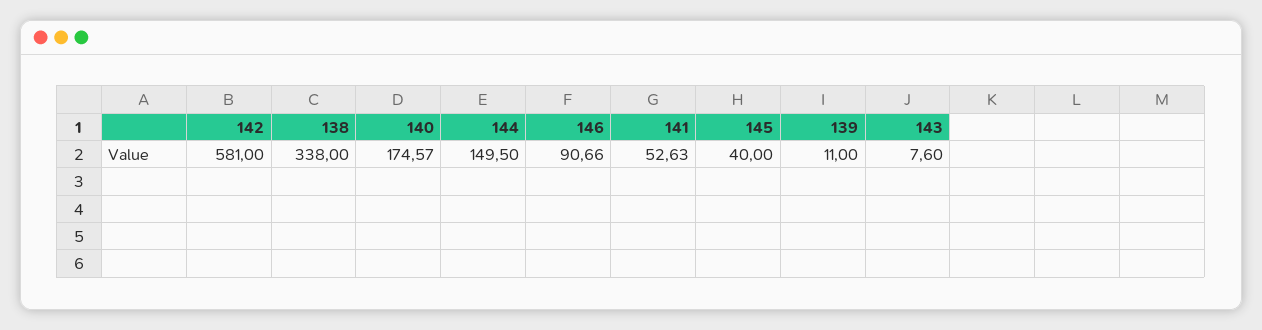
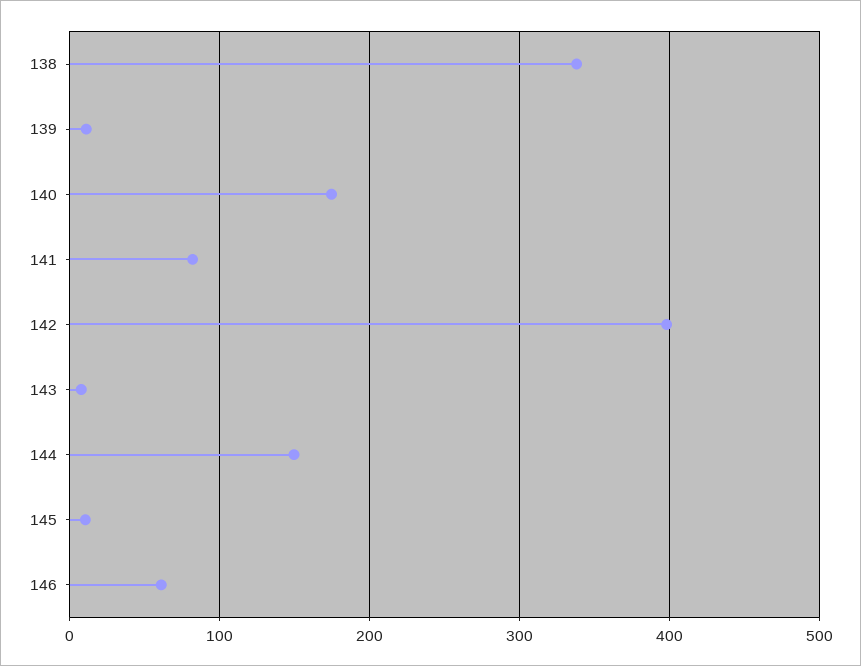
142: 581 -> 400
146: 90.66 -> 60
141: 52.63 -> 80
145: 40 -> 10

